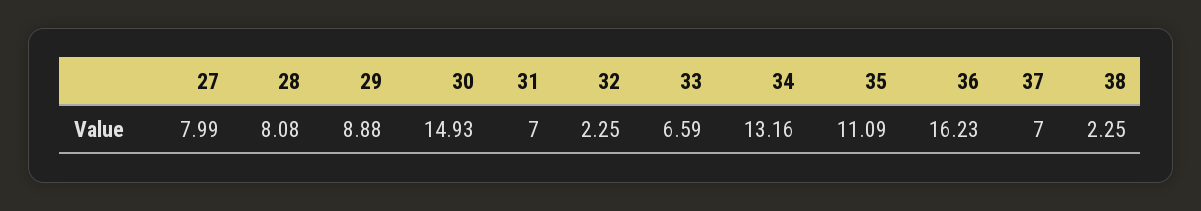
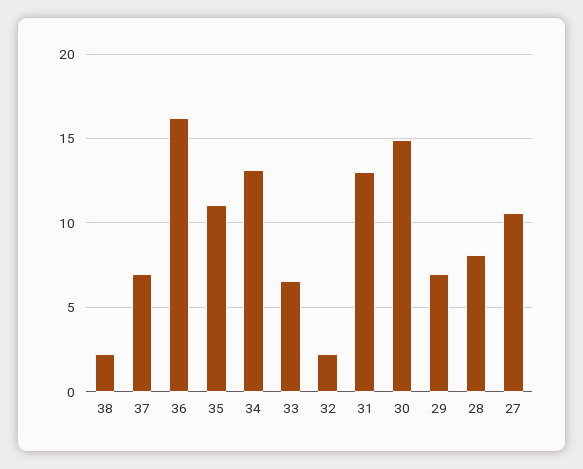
27: 7.99 -> 10.5
29: 8.88 -> 7
31: 7 -> 13

